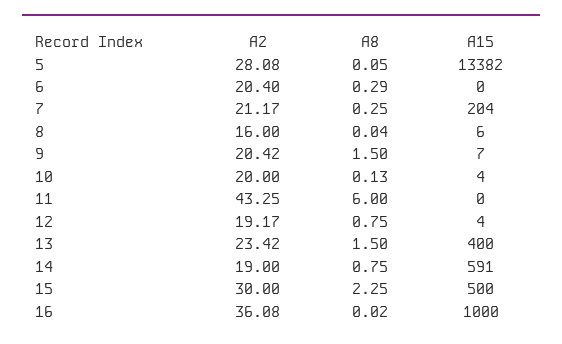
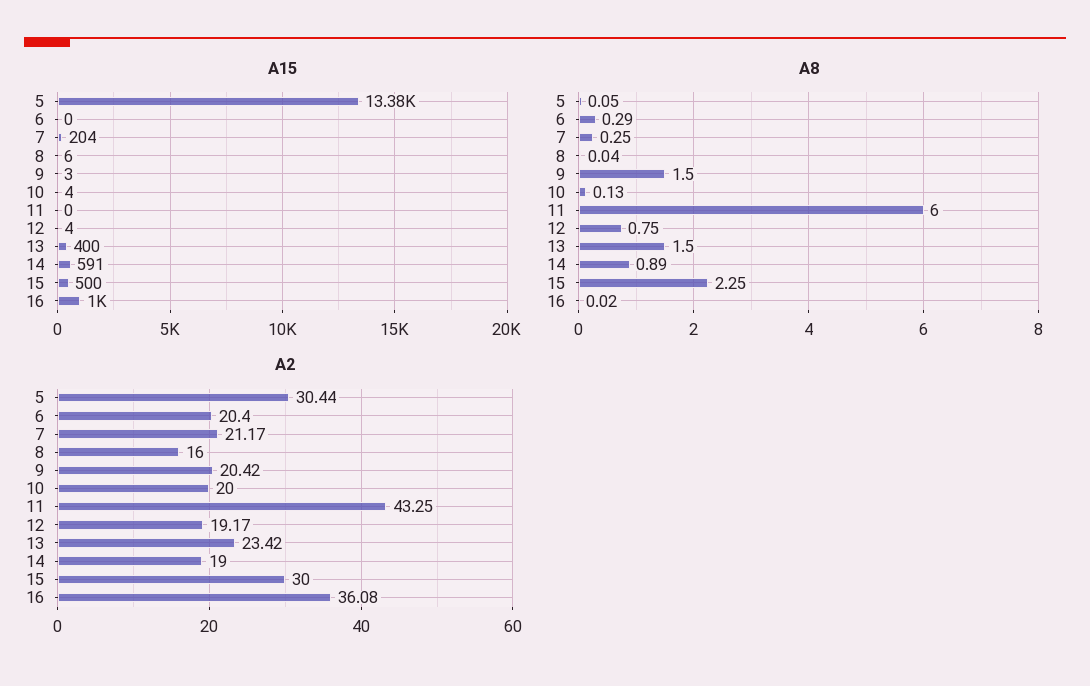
A2, 5: 28.08 -> 30.44
A15, 9: 7 -> 3
A8, 14: 0.75 -> 0.89

